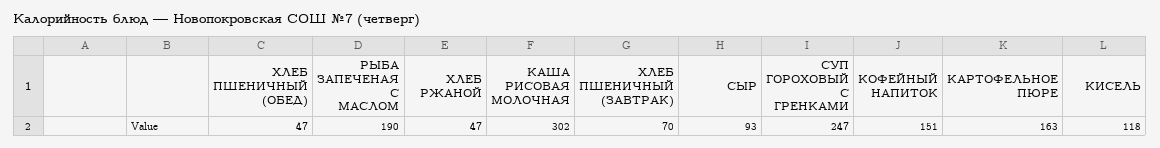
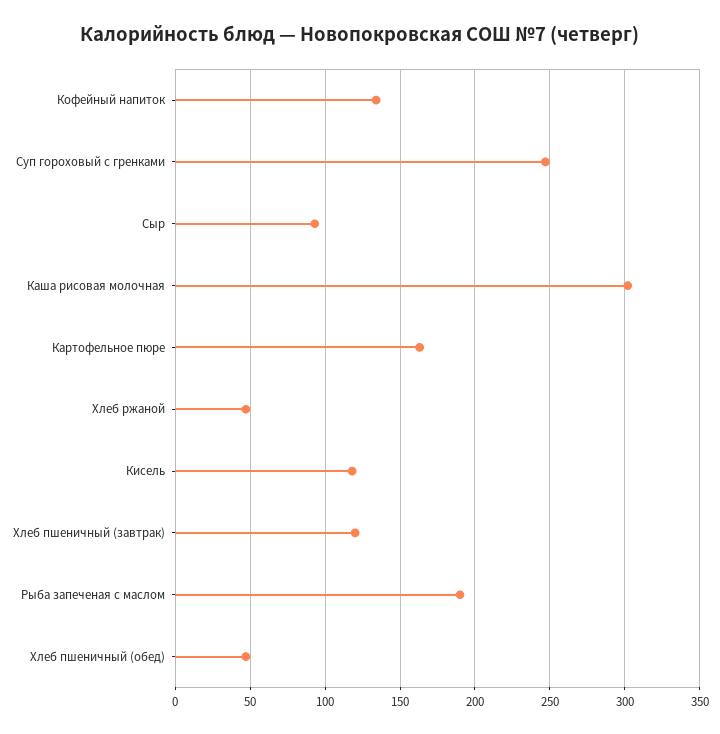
ХЛЕБ ПШЕНИЧНЫЙ (ЗАВТРАК): 70 -> 120
КОФЕЙНЫЙ НАПИТОК: 151 -> 135

